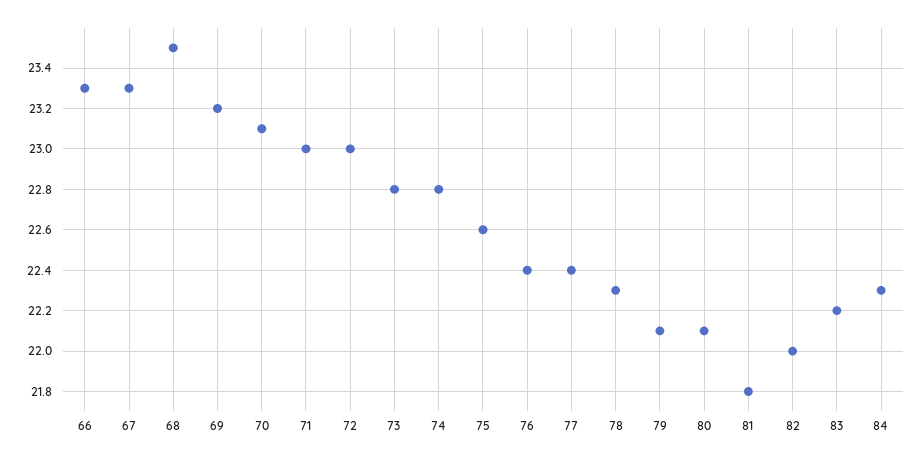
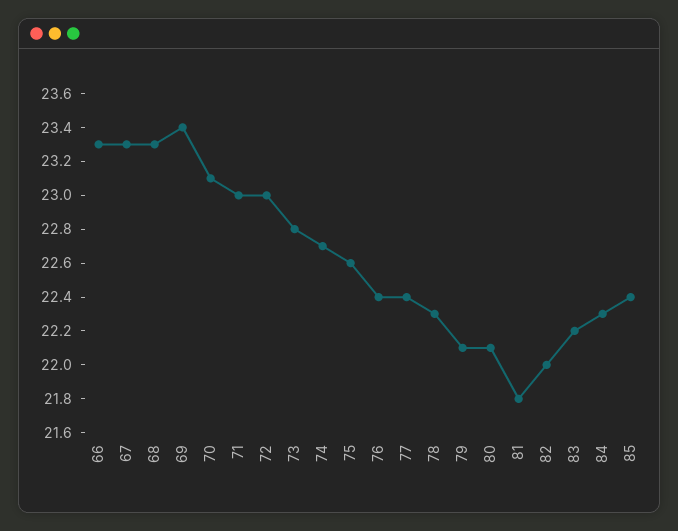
68: 23.5 -> 23.3
69: 23.2 -> 23.4
74: 22.8 -> 22.7
85: none -> 22.4

